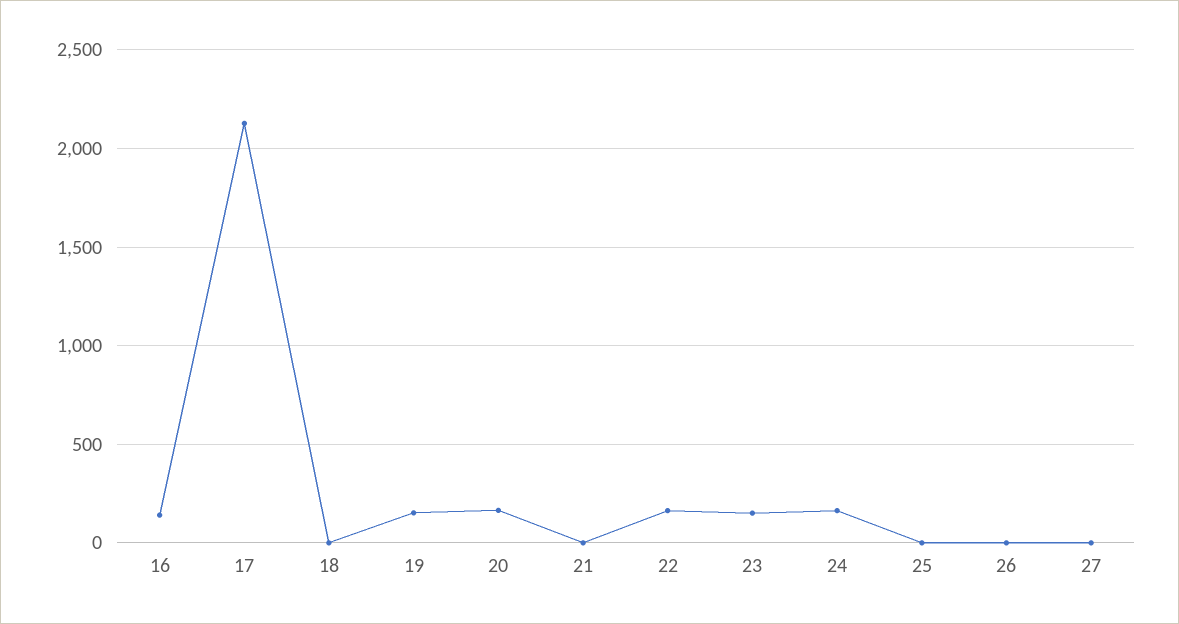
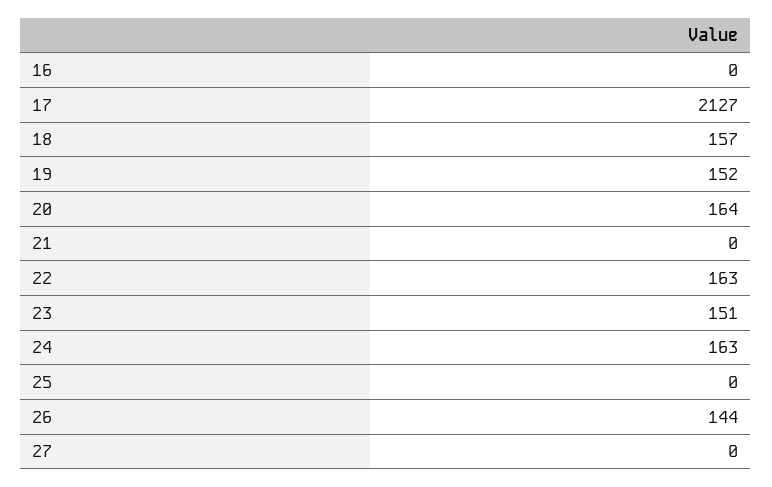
16: 150 -> 0
18: 0 -> 157
26: 0 -> 144

